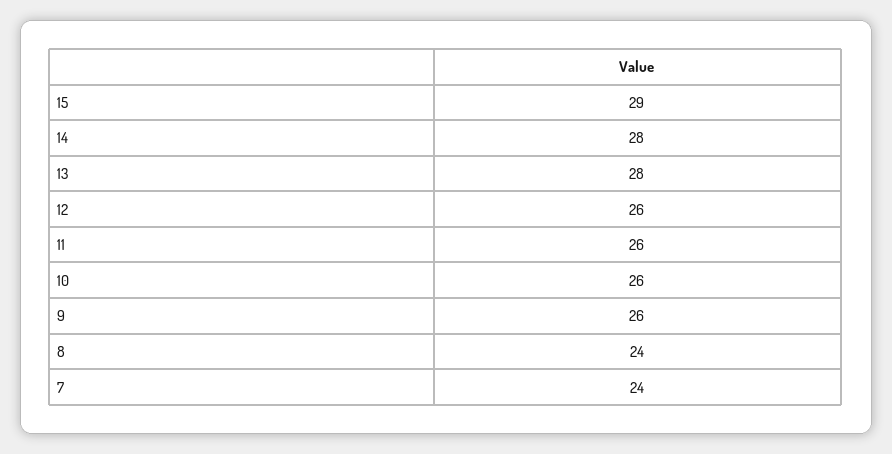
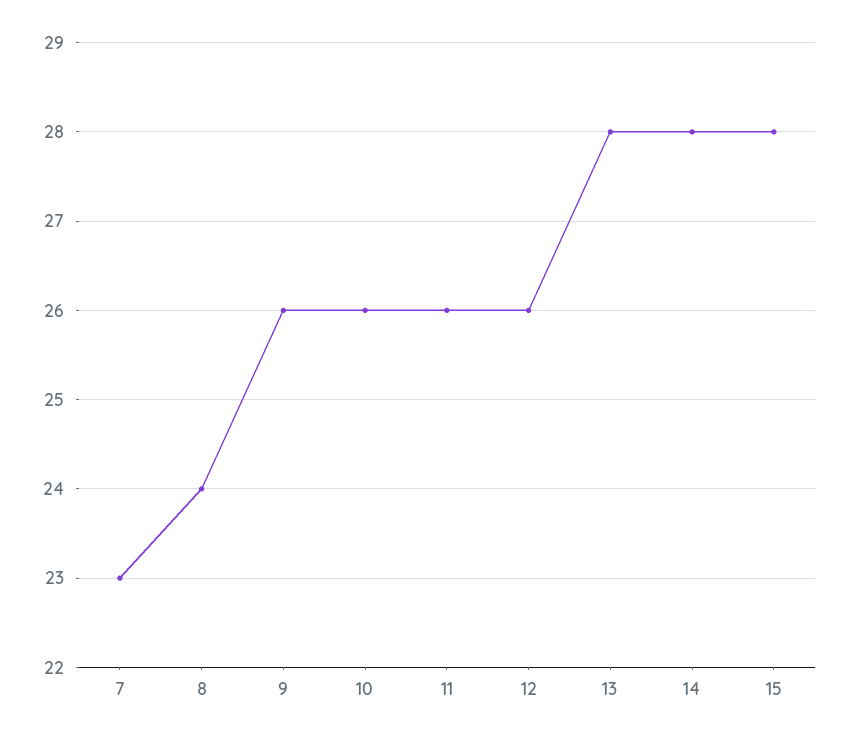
15: 29 -> 28
7: 24 -> 23

